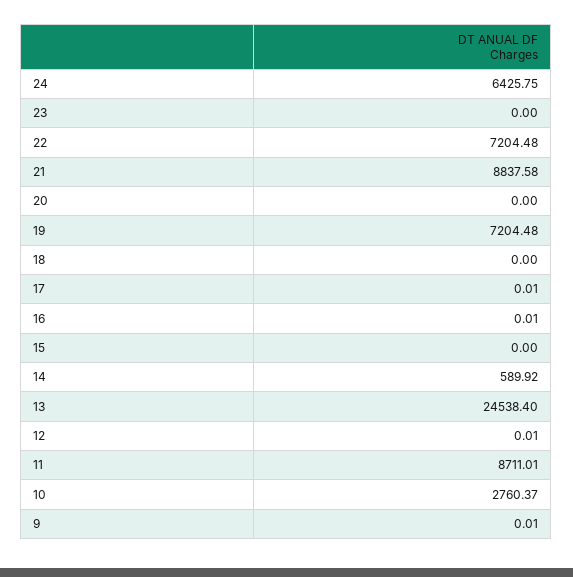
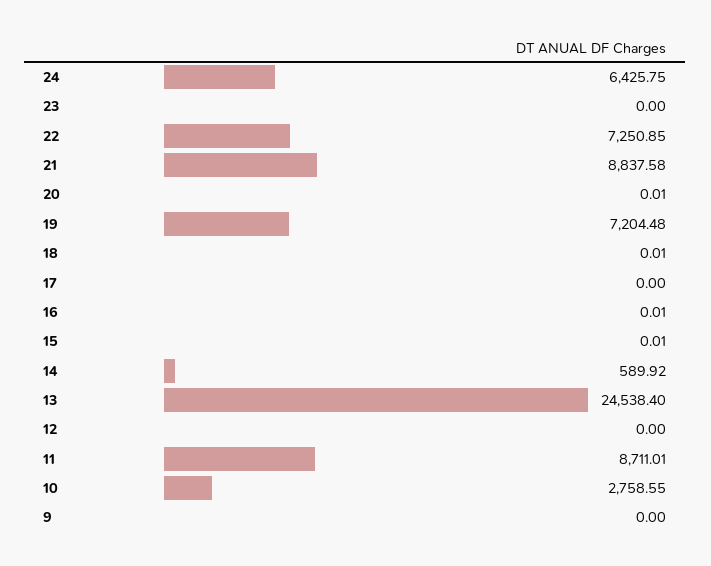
22: 7204.48 -> 7250.85
20: 0 -> 0.01
18: 0 -> 0.01
17: 0.01 -> 0
15: 0 -> 0.01
12: 0.01 -> 0
10: 2760.37 -> 2758.55
9: 0.01 -> 0

